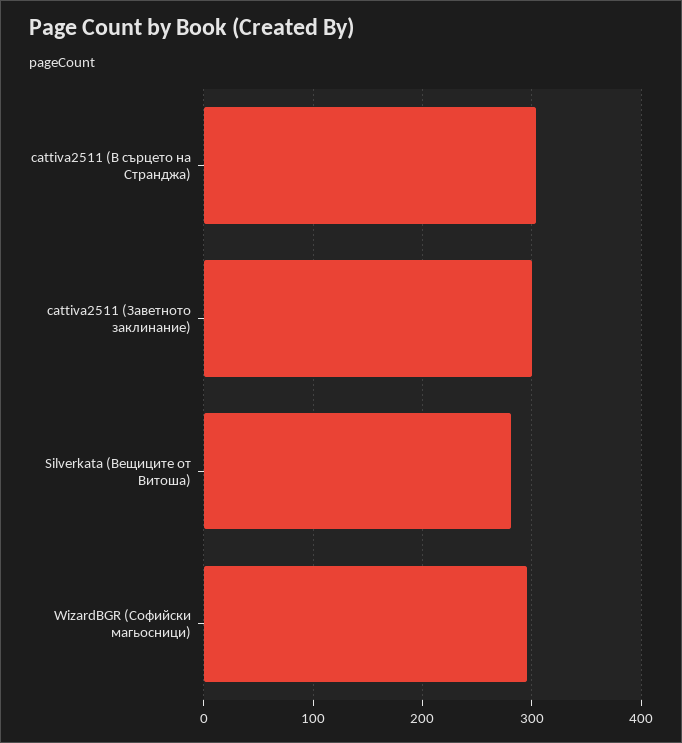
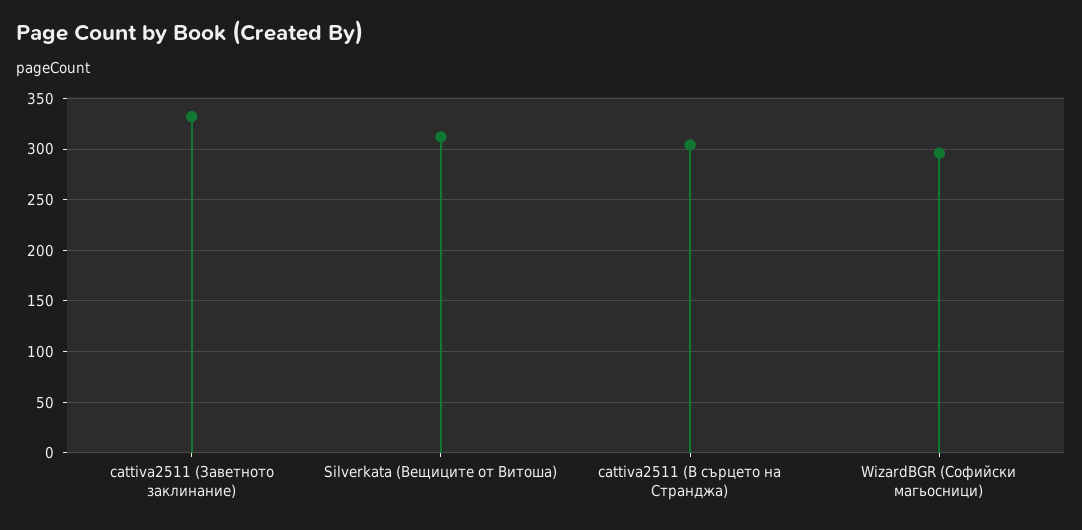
cattiva2511 (Заветното заклинание): 300 -> 330
Silverkata (Вещиците от Витоша): 280 -> 310

